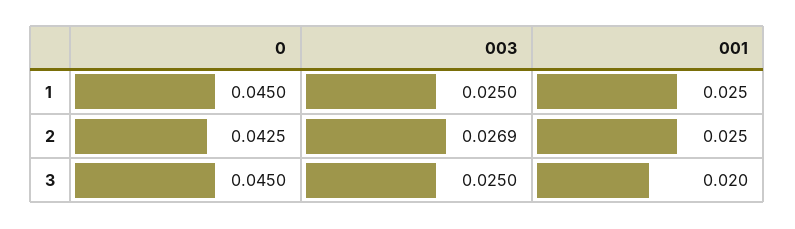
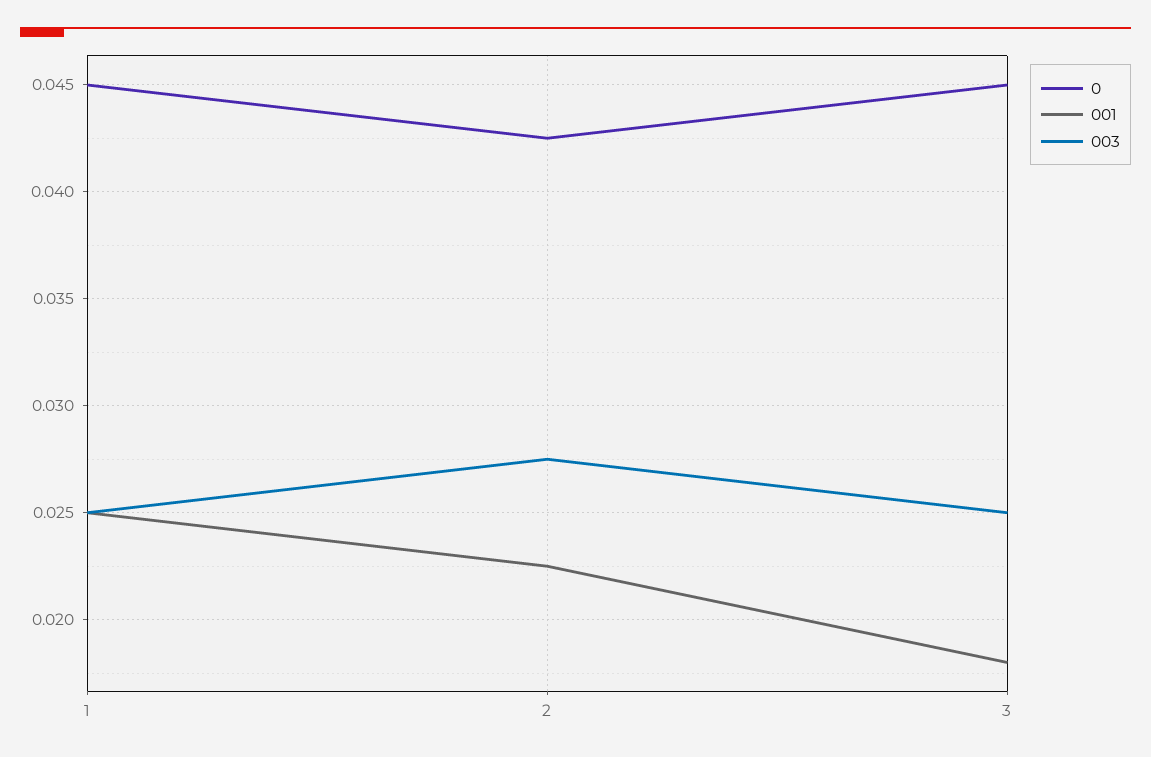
003, 2: 0.0269 -> 0.0275
001, 2: 0.025 -> 0.0225
001, 3: 0.02 -> 0.018

